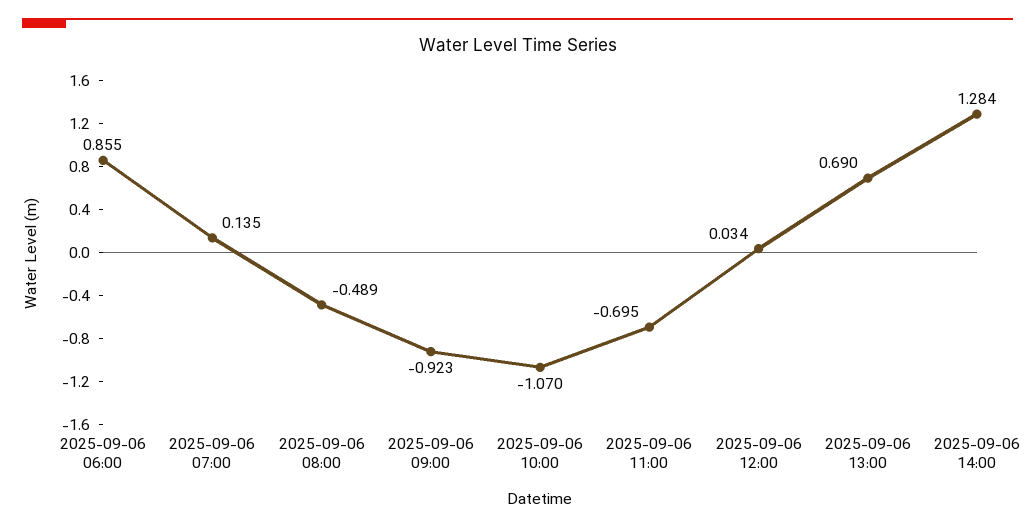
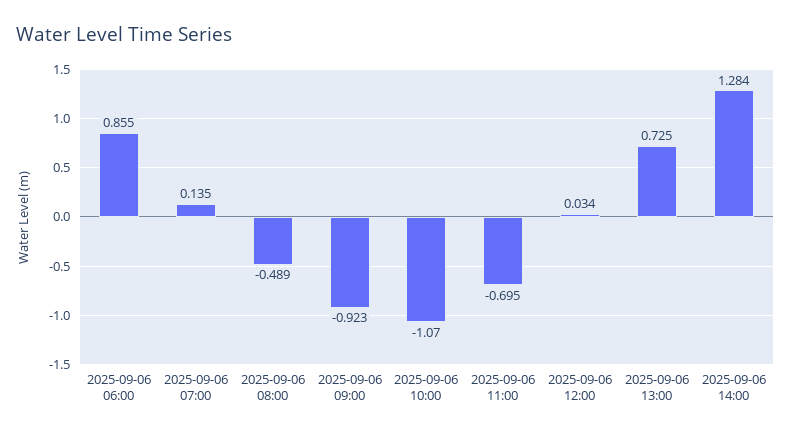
2025-09-06 13:00: 0.69 -> 0.725

